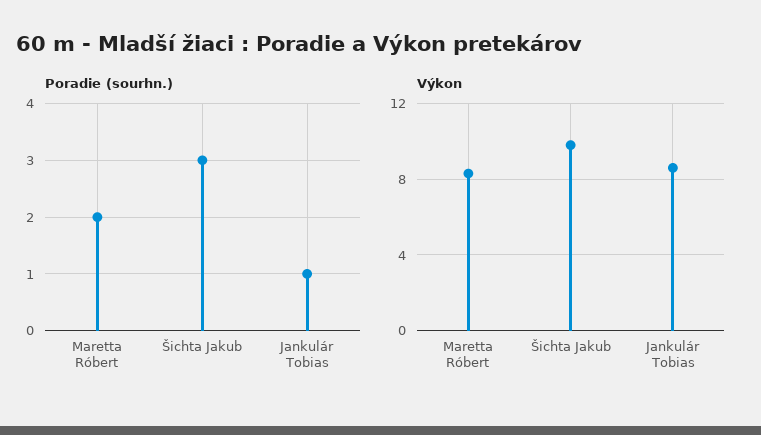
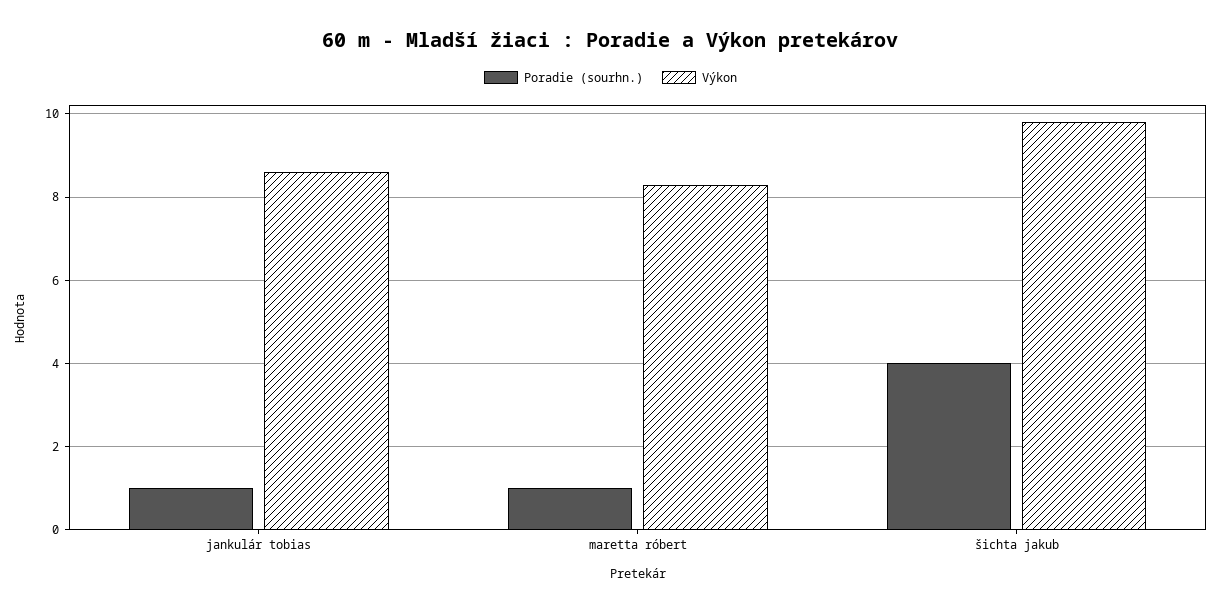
Poradie (sourhn.), Maretta Róbert: 2 -> 1
Poradie (sourhn.), Šichta Jakub: 3 -> 4

